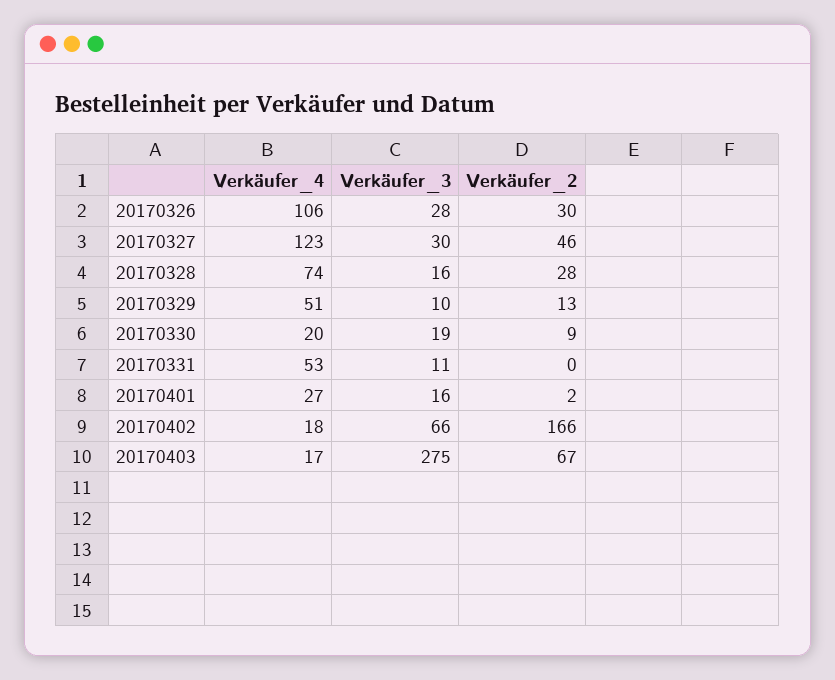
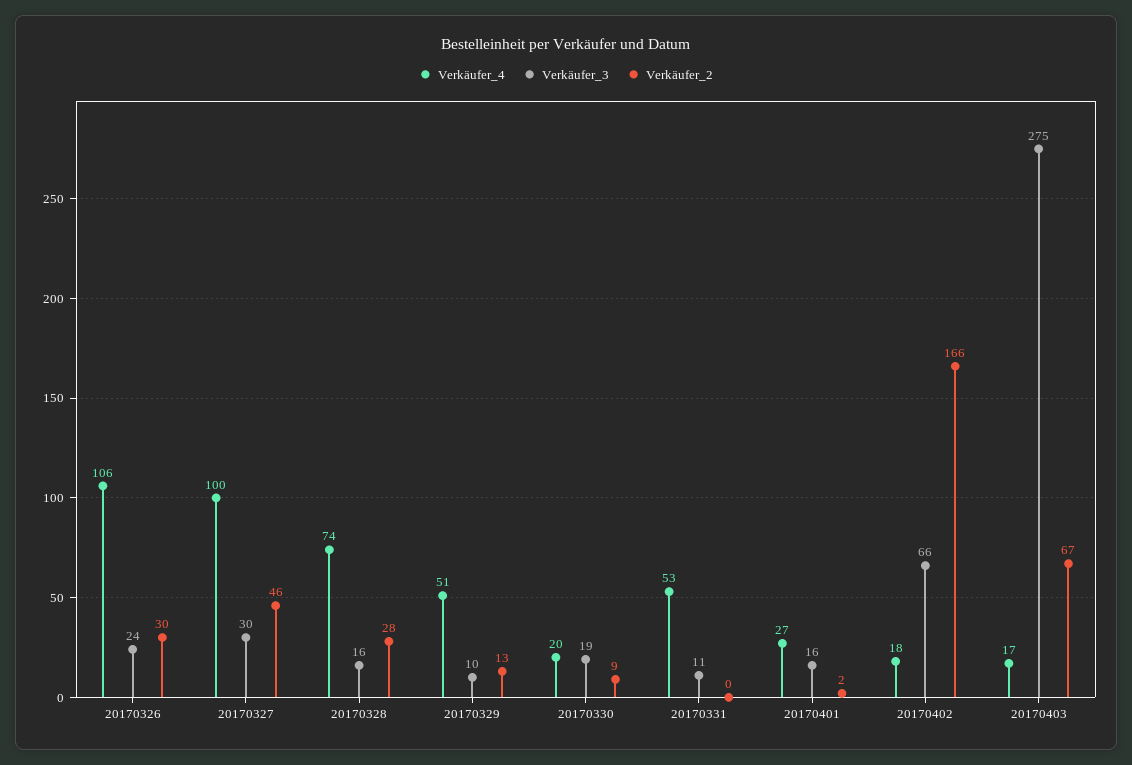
Verkäufer_3, 20170326: 28 -> 24
Verkäufer_4, 20170327: 123 -> 100

